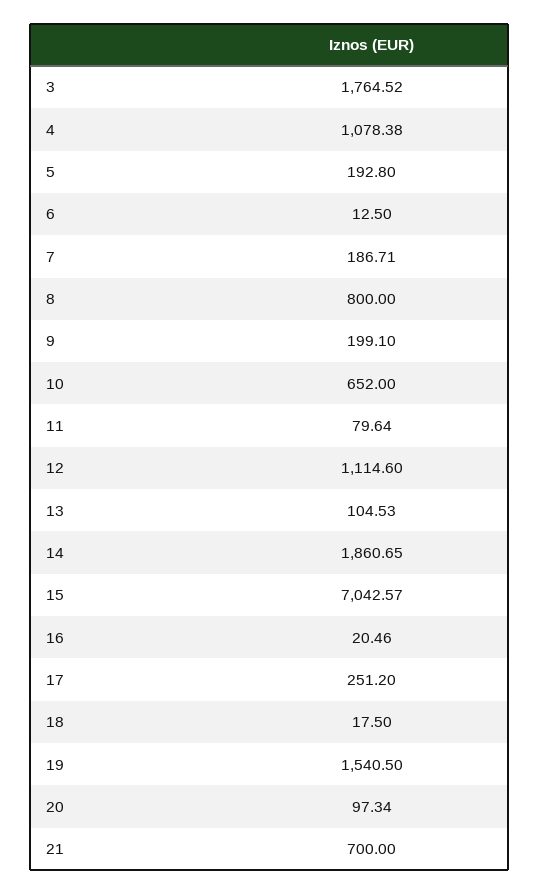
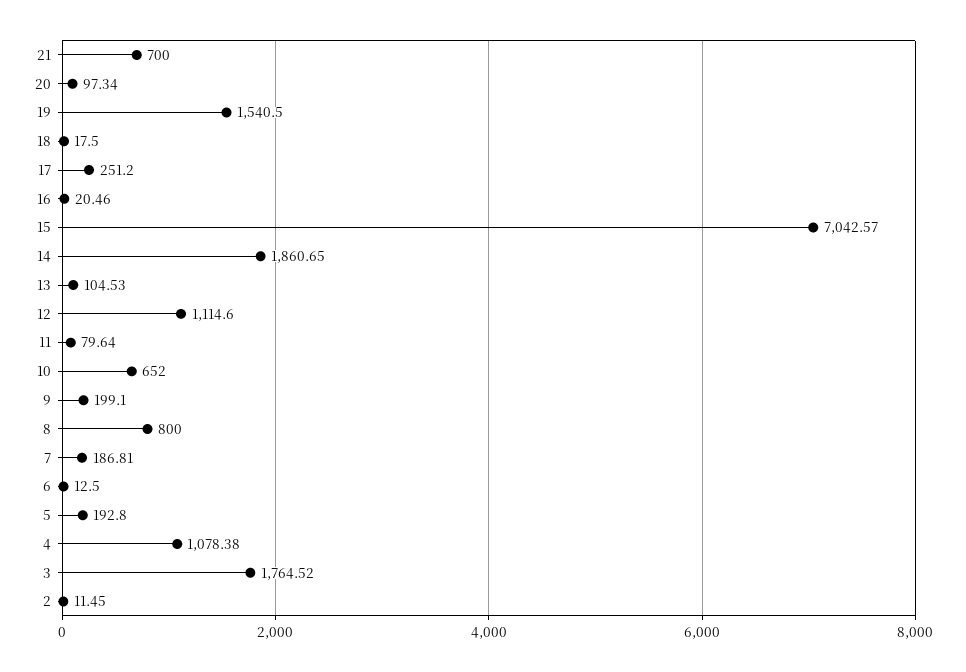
7: 186.71 -> 186.81
2: none -> 11.45

